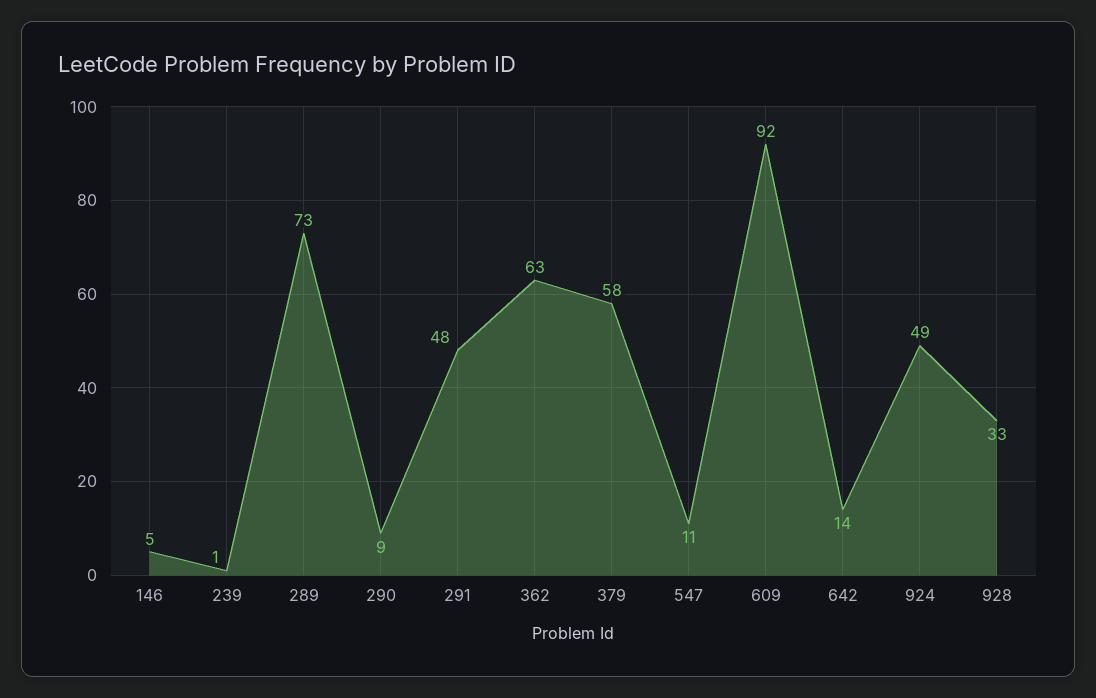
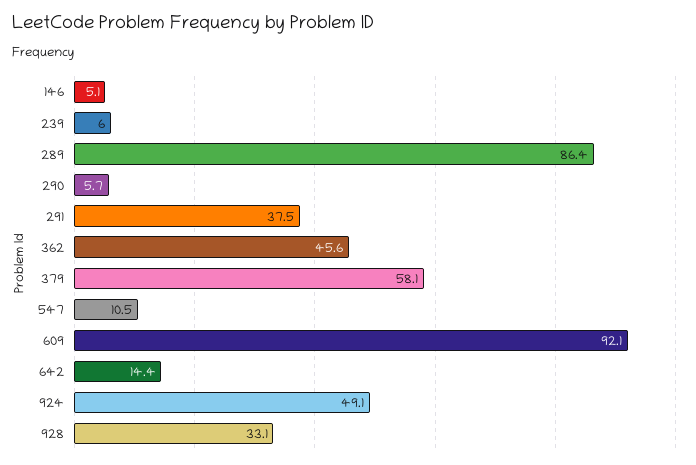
239: 1 -> 6
289: 73 -> 86.4
290: 9 -> 5.7
291: 48 -> 37.5
362: 63 -> 45.6

